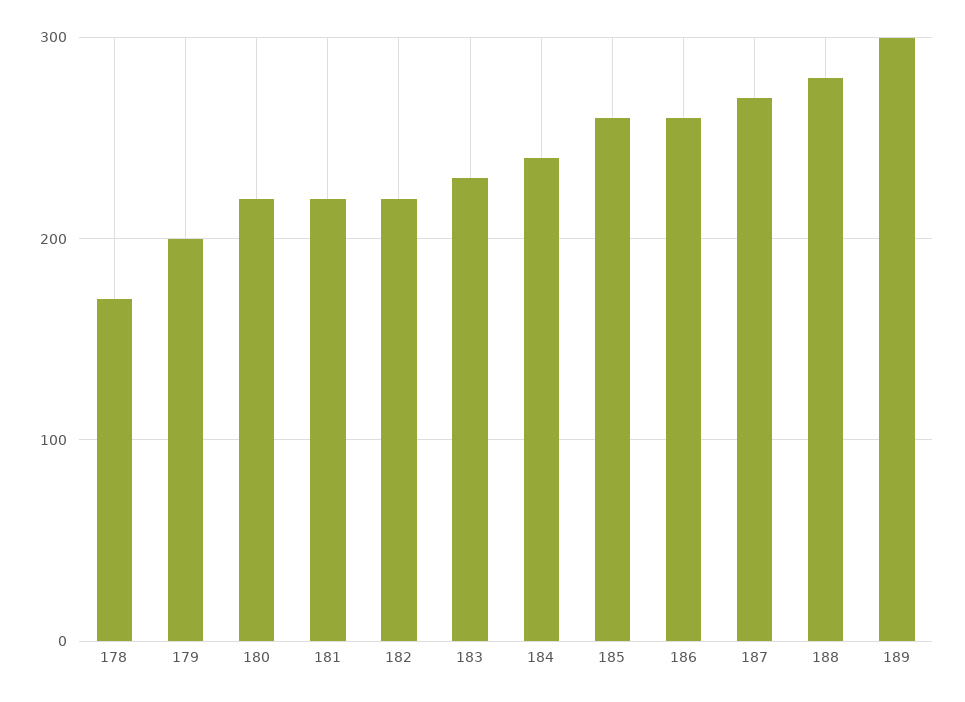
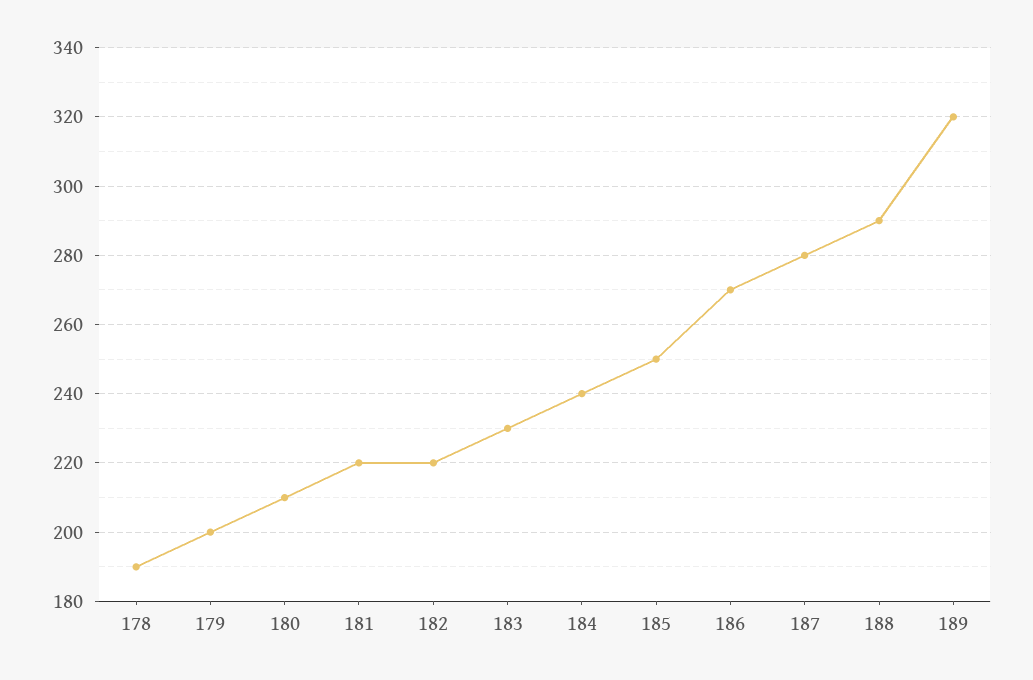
178: 170 -> 190
180: 220 -> 210
185: 260 -> 250
186: 260 -> 270
187: 270 -> 280
188: 280 -> 290
189: 300 -> 320

